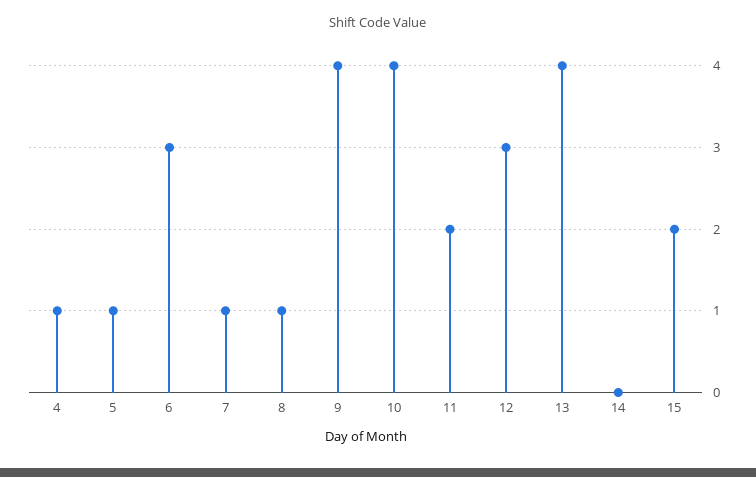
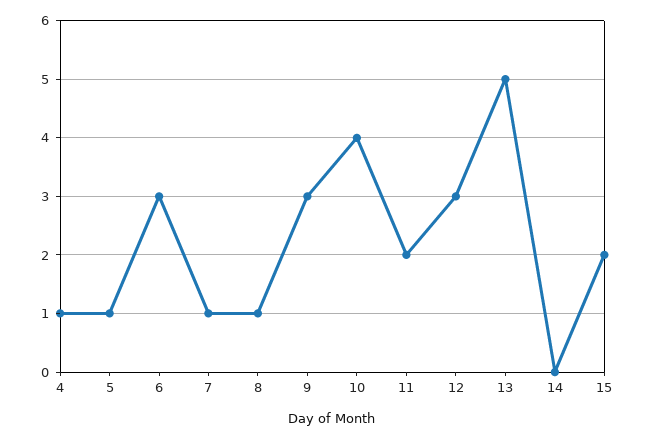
9: 4 -> 3
13: 4 -> 5

